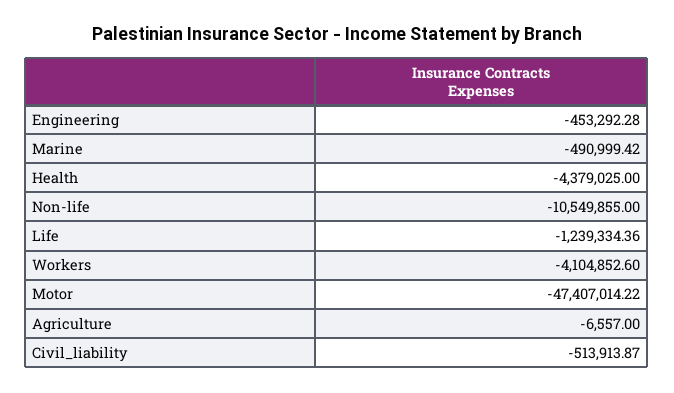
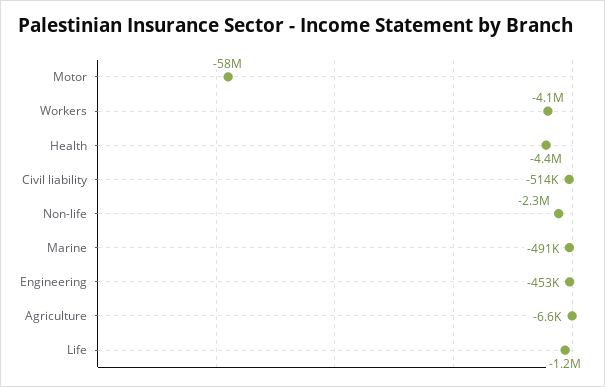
Non-life: -10549855 -> -2300000
Motor: -47407014.22 -> -58000000

